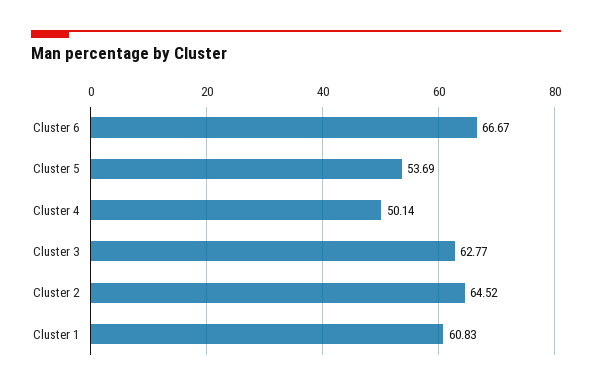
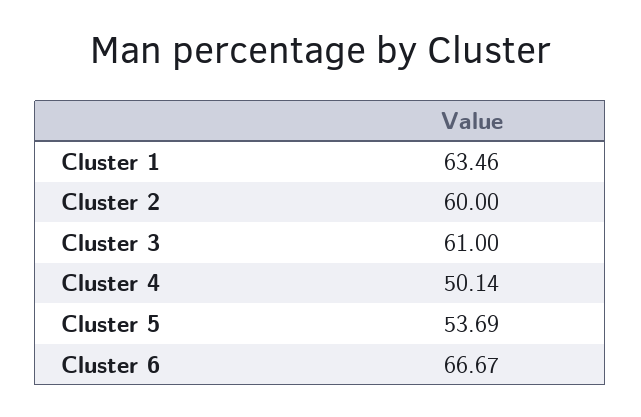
Cluster 3: 62.77 -> 61
Cluster 2: 64.52 -> 60
Cluster 1: 60.83 -> 63.46

